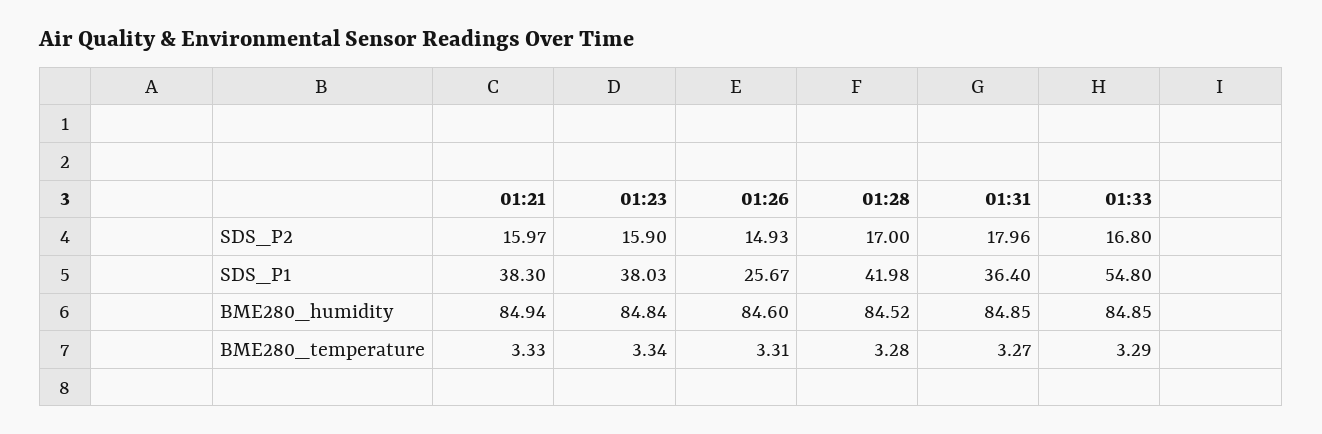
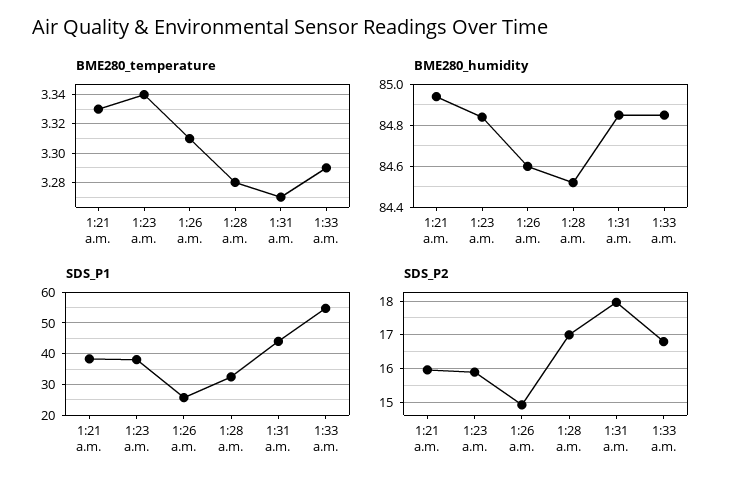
SDS_P1, 01:28: 41.98 -> 32
SDS_P1, 01:31: 36.4 -> 44

